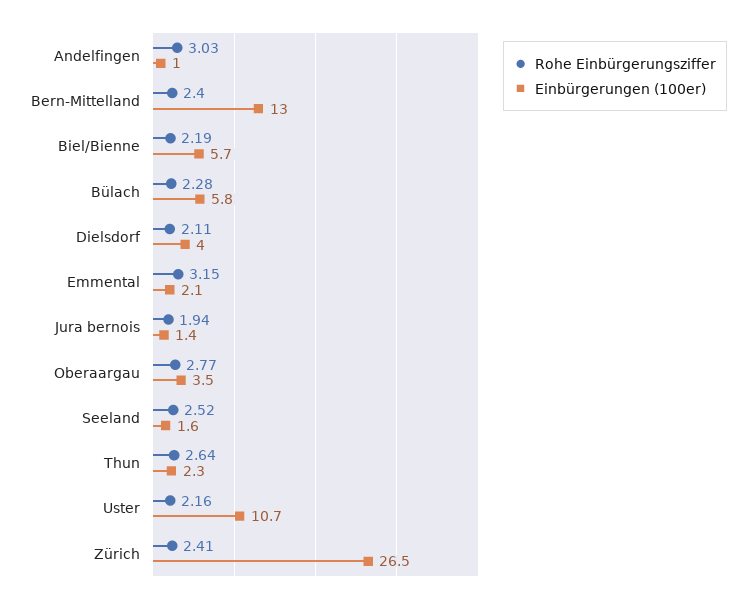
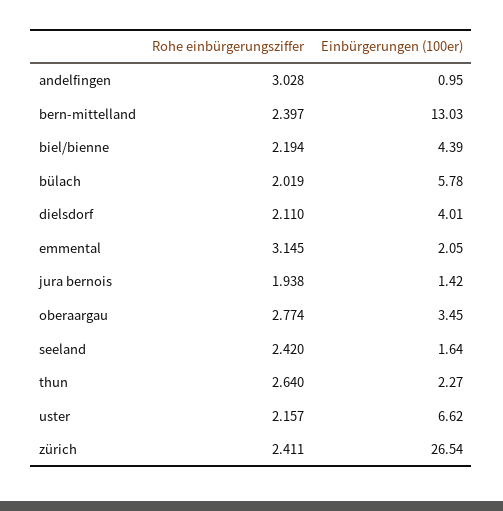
Einbürgerungen (100er), Biel/Bienne: 5.7 -> 4.39
Rohe Einbürgerungsziffer, Bülach: 2.28 -> 2.019
Rohe Einbürgerungsziffer, Seeland: 2.52 -> 2.42
Einbürgerungen (100er), Uster: 10.7 -> 6.62

